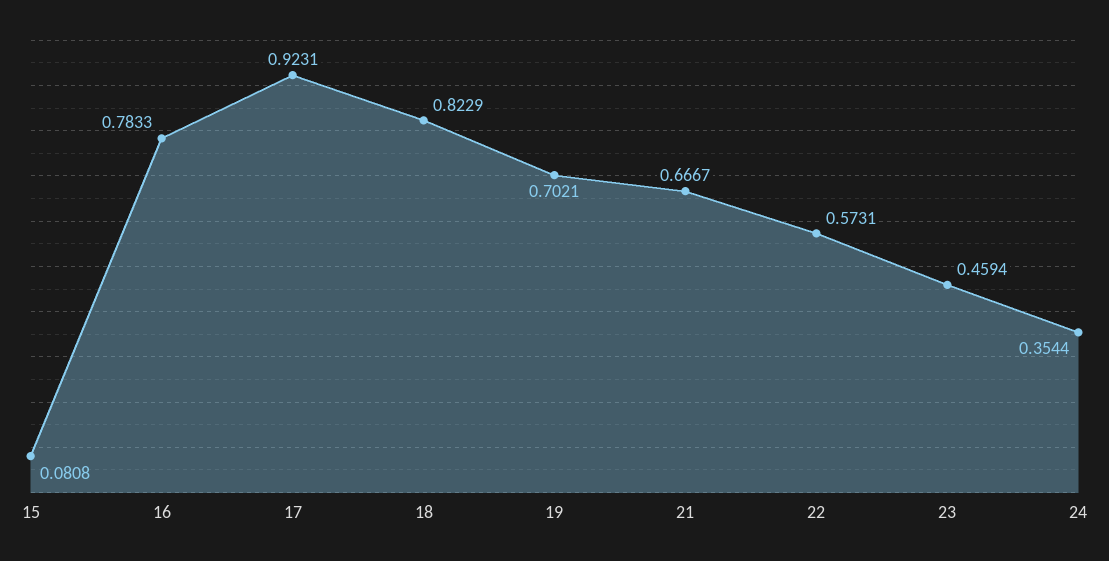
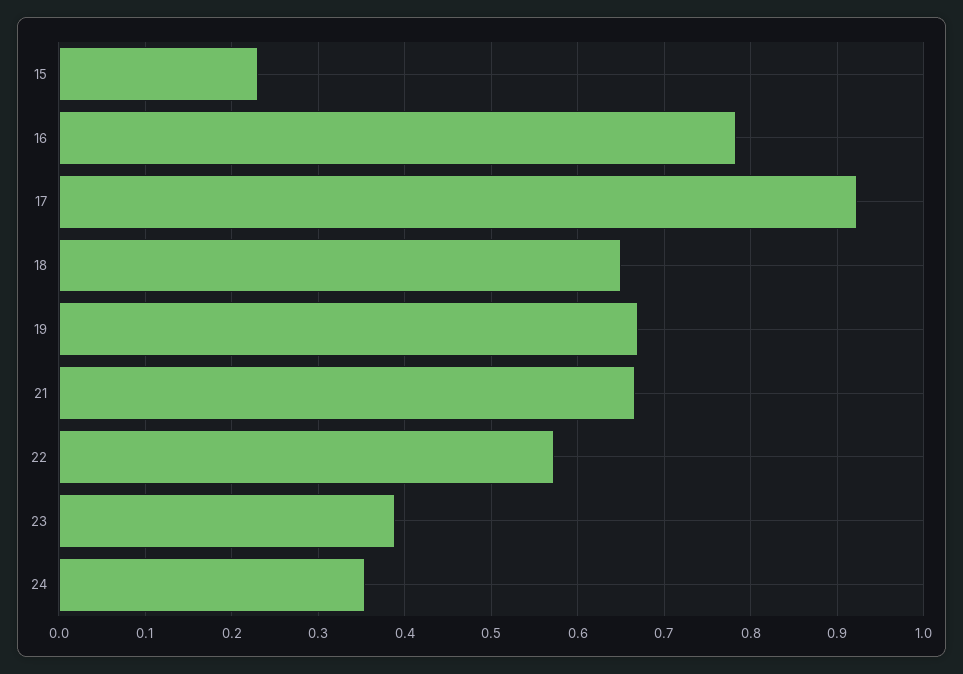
15: 0.0808 -> 0.23
18: 0.8229 -> 0.65
19: 0.7021 -> 0.67
23: 0.4594 -> 0.39

